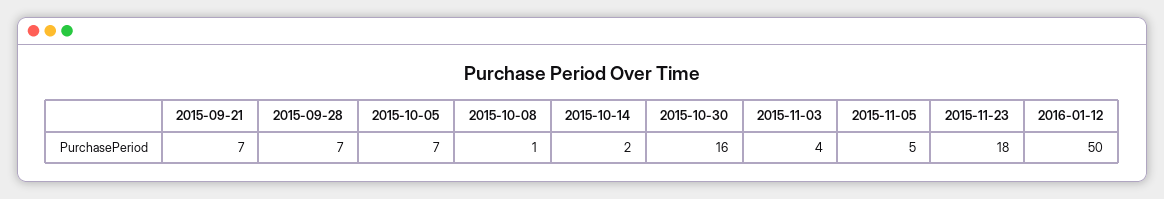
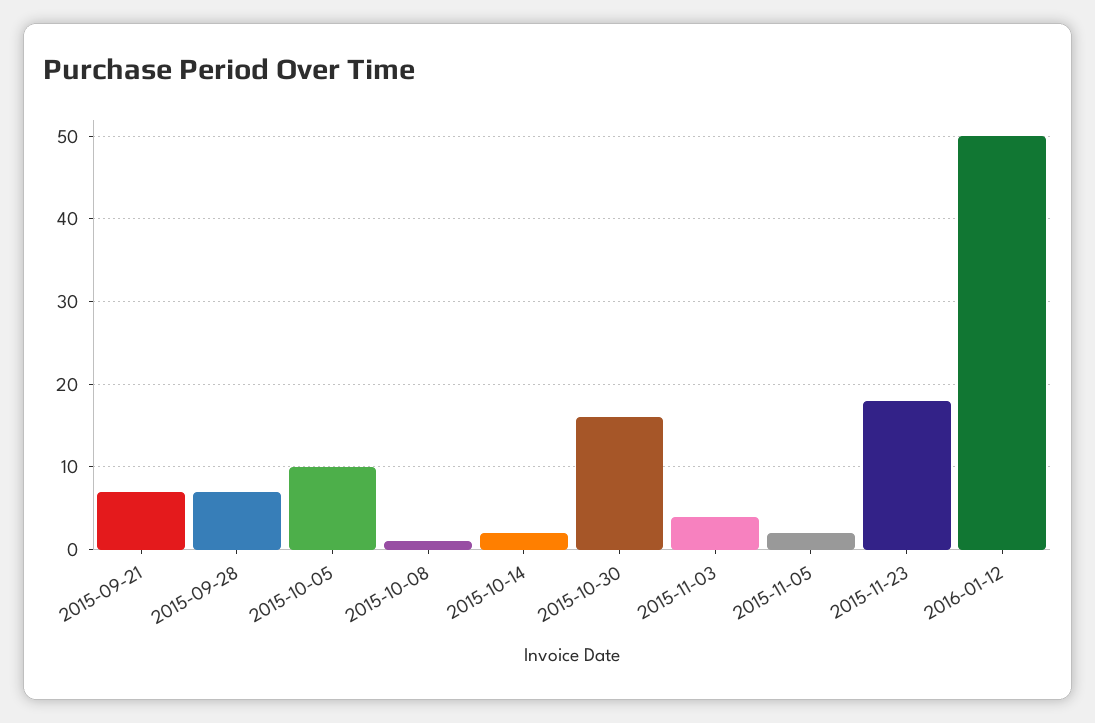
2015-10-05: 7 -> 10
2015-11-05: 5 -> 2

